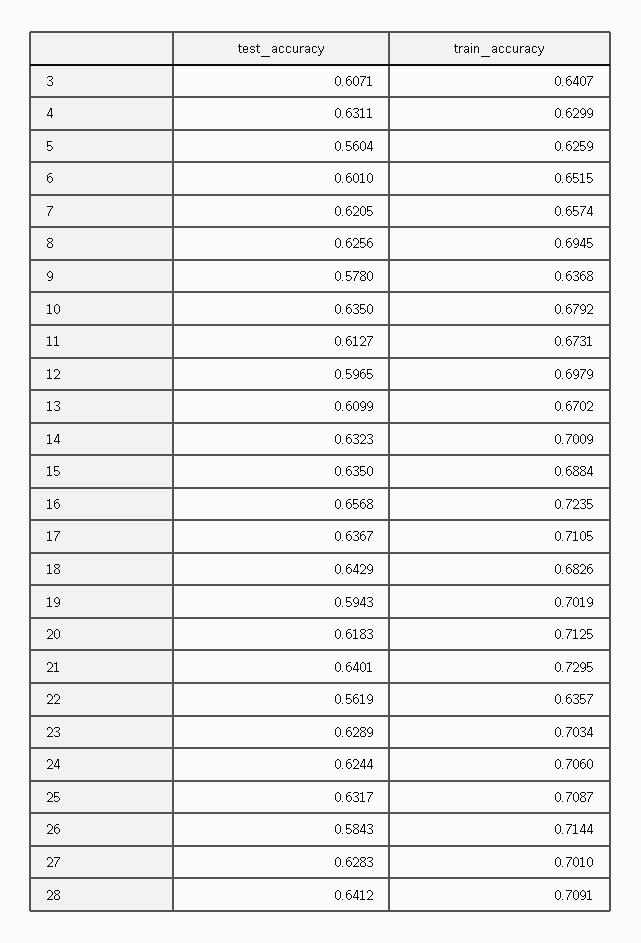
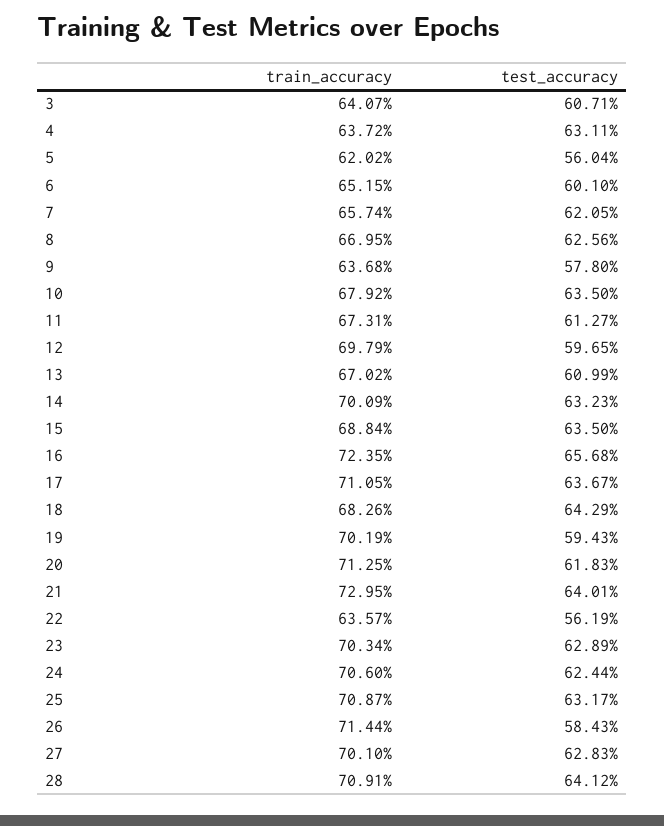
train_accuracy, 4: 0.6299 -> 0.6372
train_accuracy, 5: 0.6259 -> 0.6202
train_accuracy, 8: 0.6945 -> 0.6695

